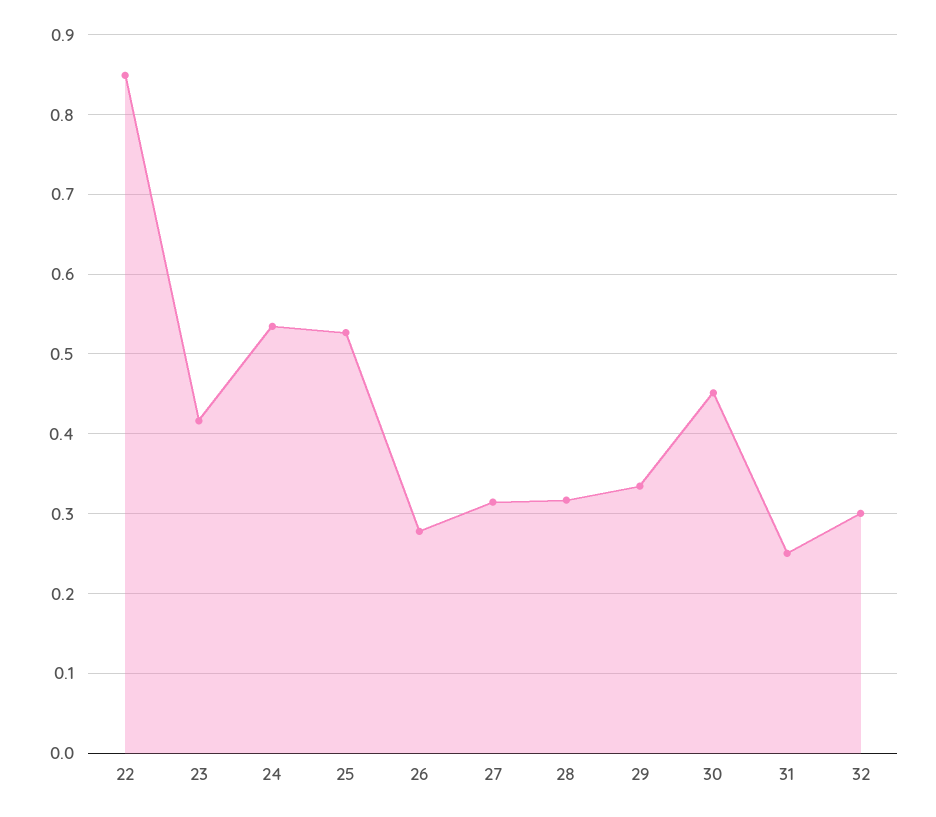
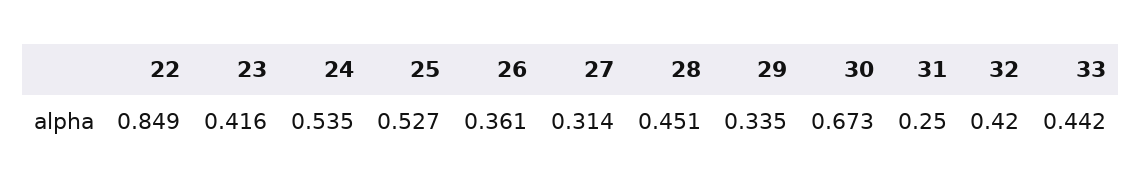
26: 0.28 -> 0.361
28: 0.32 -> 0.451
30: 0.45 -> 0.673
32: 0.3 -> 0.42
33: none -> 0.442

